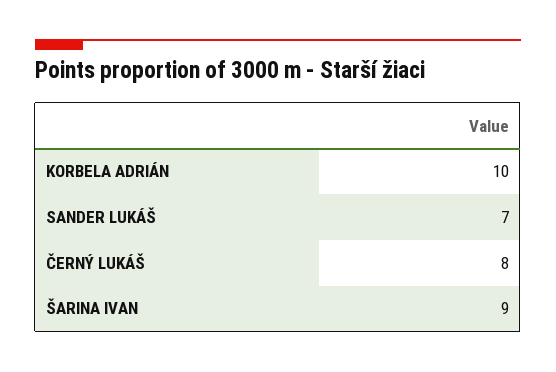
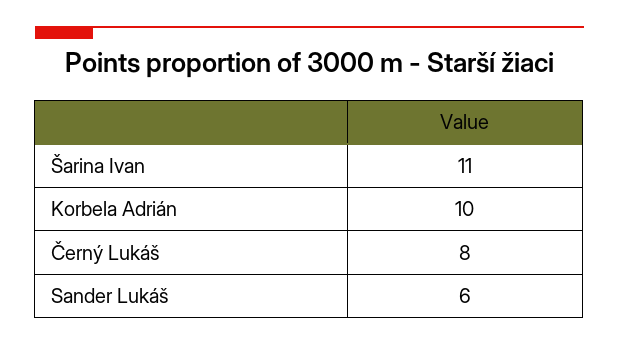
SANDER LUKÁŠ: 7 -> 6
ŠARINA IVAN: 9 -> 11

